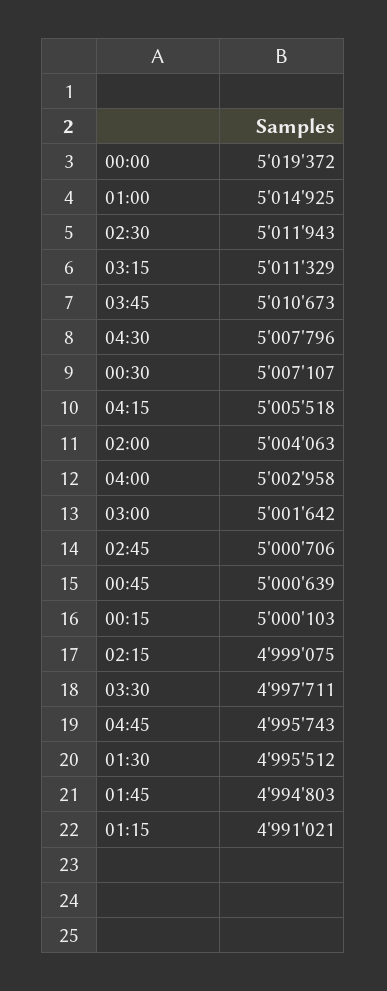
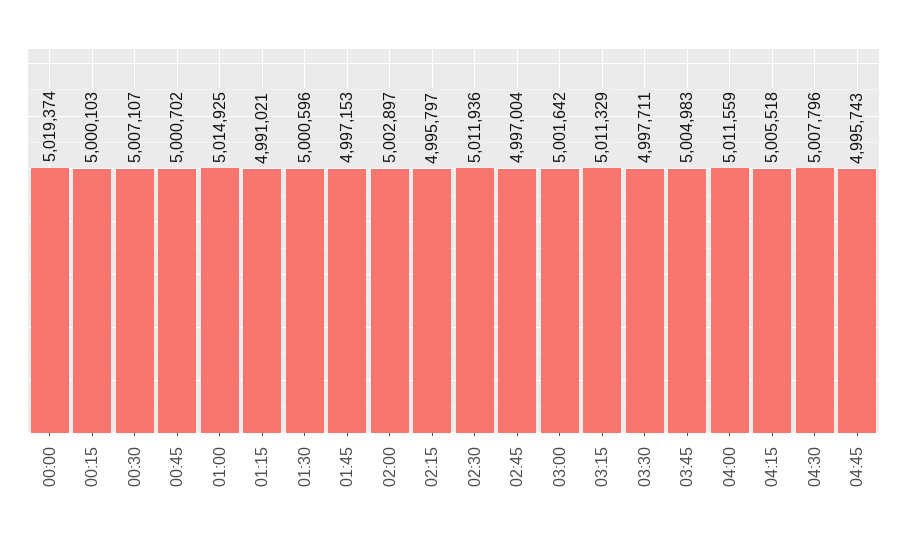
00:00: 5019372 -> 5019374
02:30: 5011943 -> 5011936
03:45: 5010673 -> 5004983
02:00: 5004063 -> 5002897
04:00: 5002958 -> 5011559
02:45: 5000706 -> 4997004
00:45: 5000639 -> 5000702
02:15: 4999075 -> 4995797
01:30: 4995512 -> 5000596
01:45: 4994803 -> 4997153

